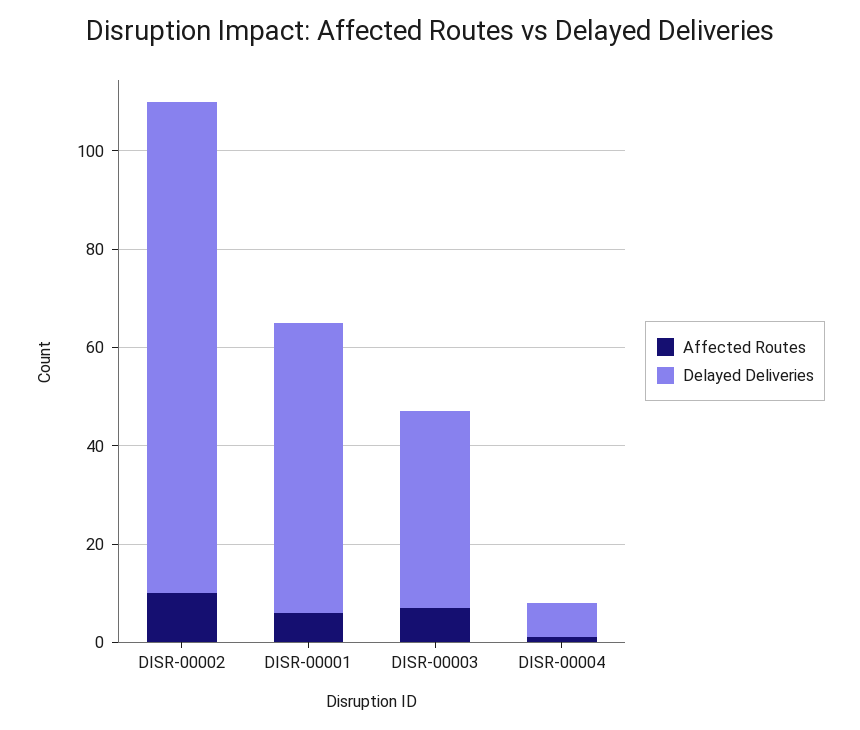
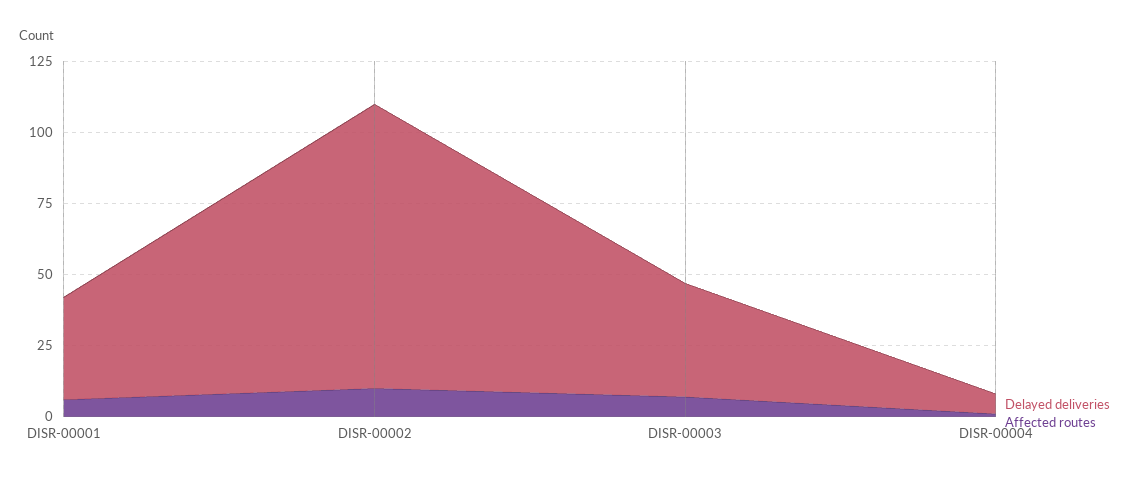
Delayed Deliveries, DISR-00001: 60 -> 35

